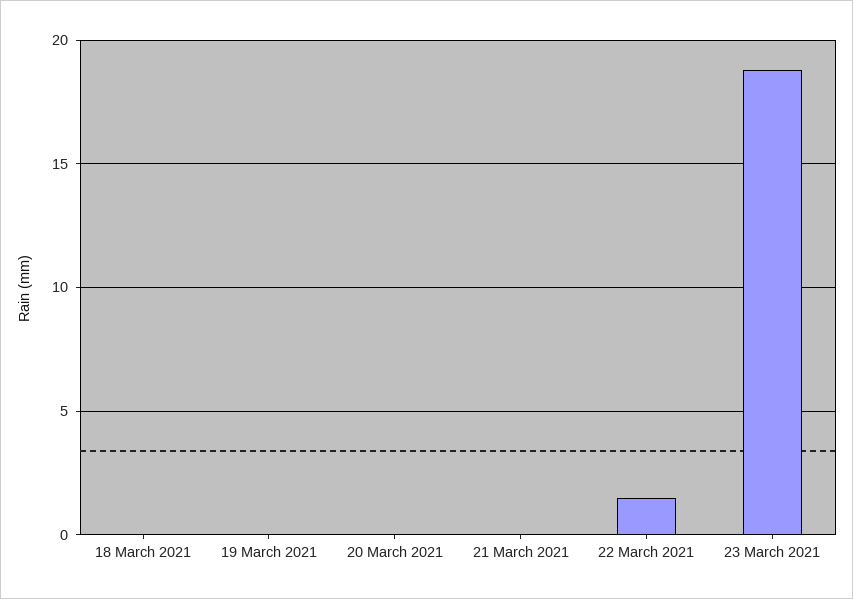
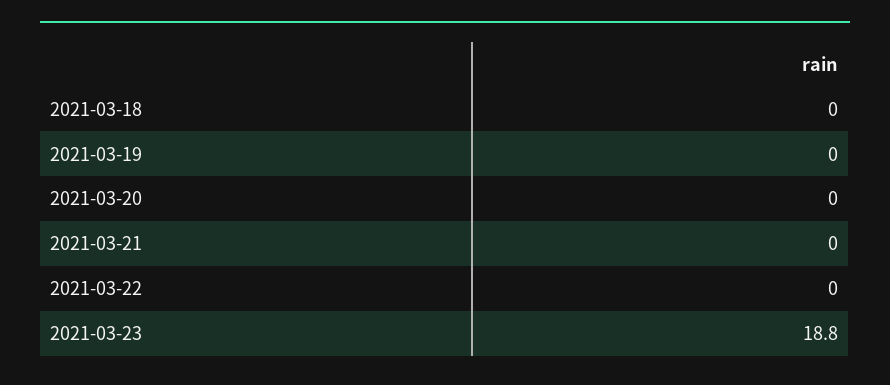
22 March 2021: 1.5 -> 0

